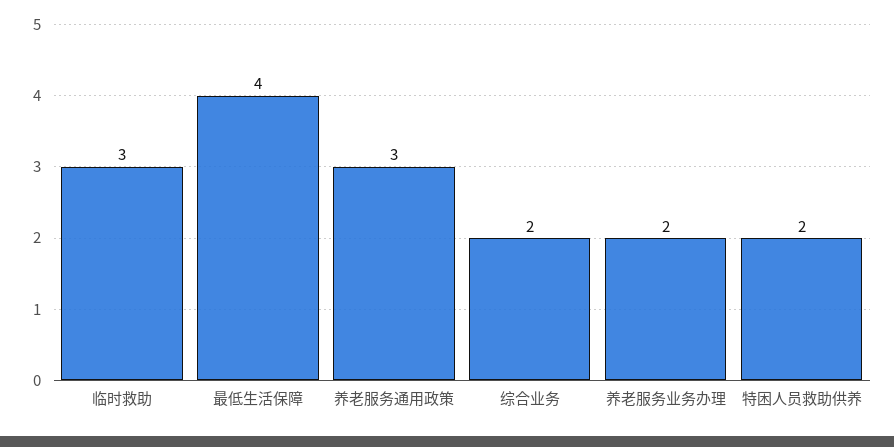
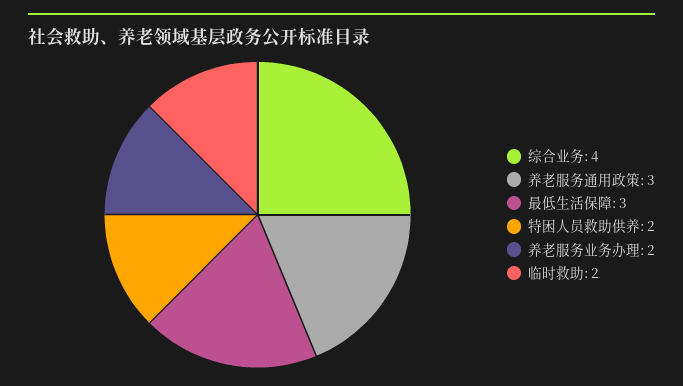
临时救助: 3 -> 2
最低生活保障: 4 -> 3
综合业务: 2 -> 4

